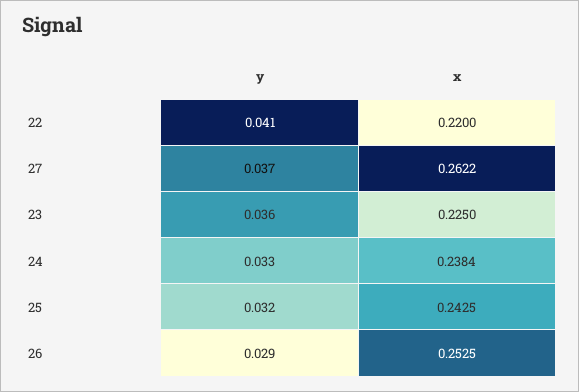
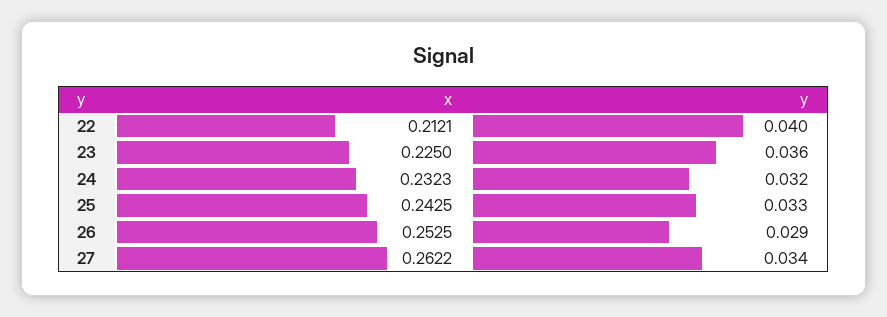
y, 22: 0.041 -> 0.04
x, 22: 0.22 -> 0.2121
y, 27: 0.037 -> 0.034
y, 24: 0.033 -> 0.032
x, 24: 0.2384 -> 0.2323
y, 25: 0.032 -> 0.033

